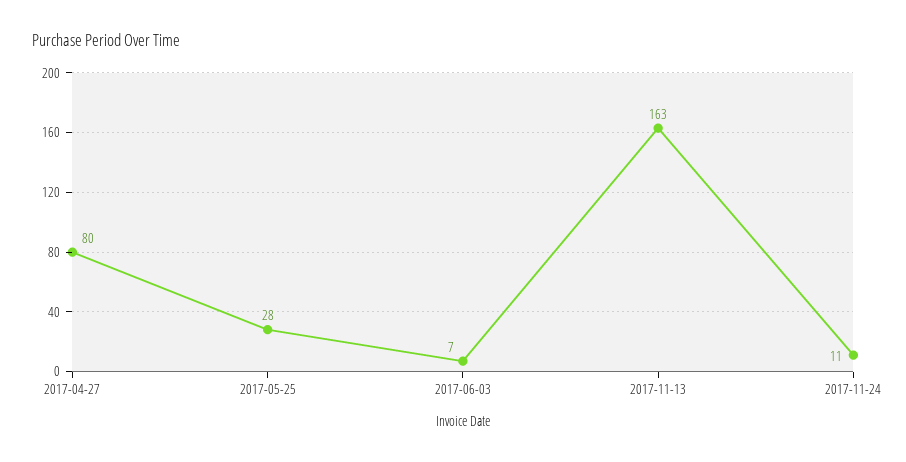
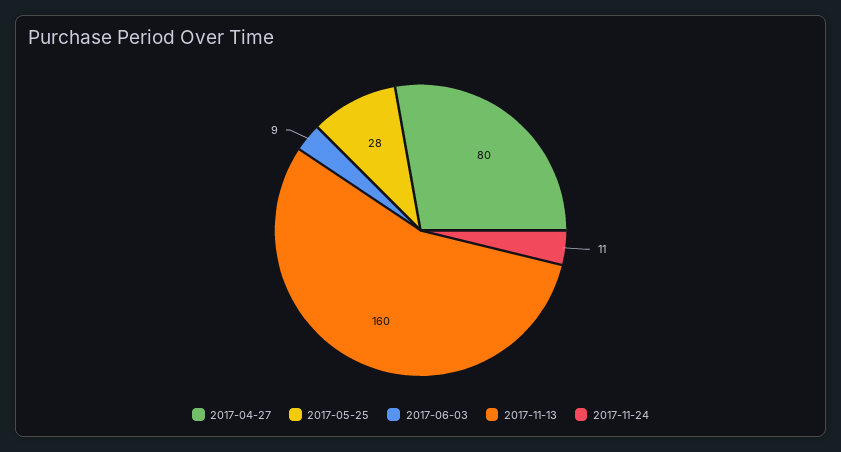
2017-06-03: 7 -> 9
2017-11-13: 163 -> 160

